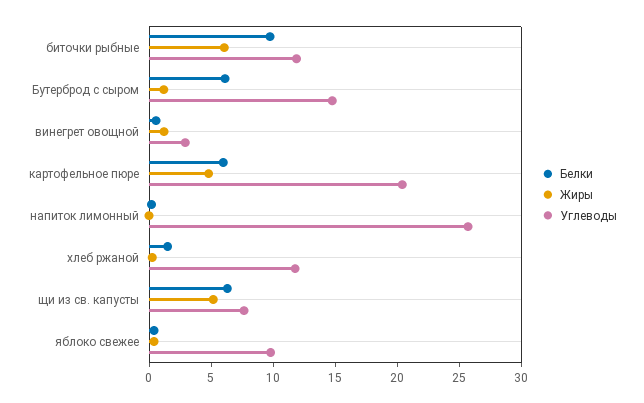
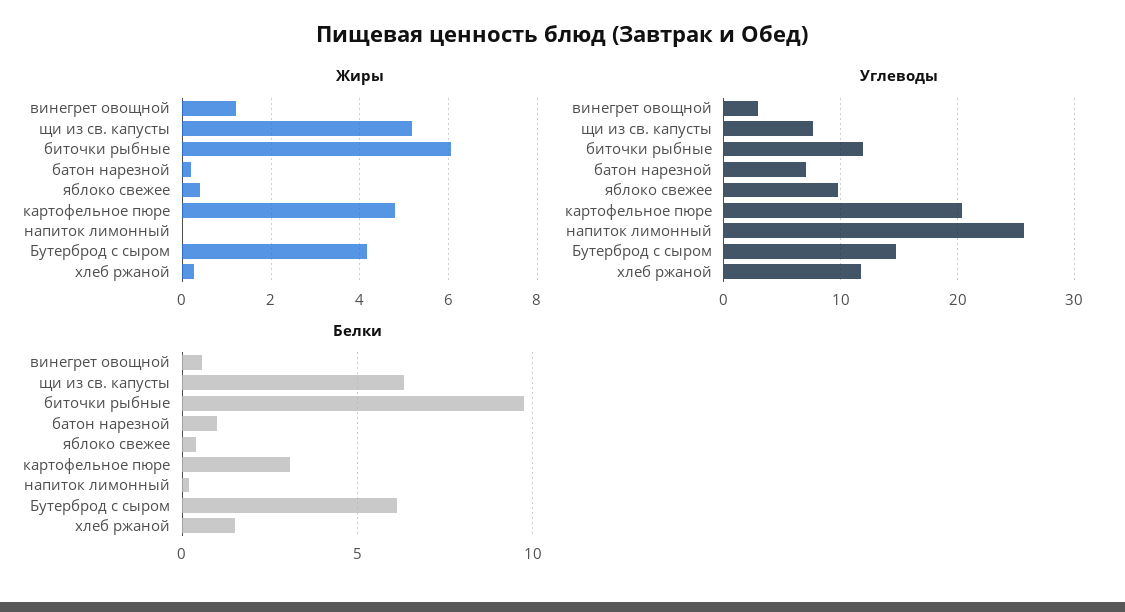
Жиры, Бутерброд с сыром: 1 -> 4.2
Белки, картофельное пюре: 6 -> 3
Жиры, батон нарезной: none -> 0.2
Углеводы, батон нарезной: none -> 7
Белки, батон нарезной: none -> 1

